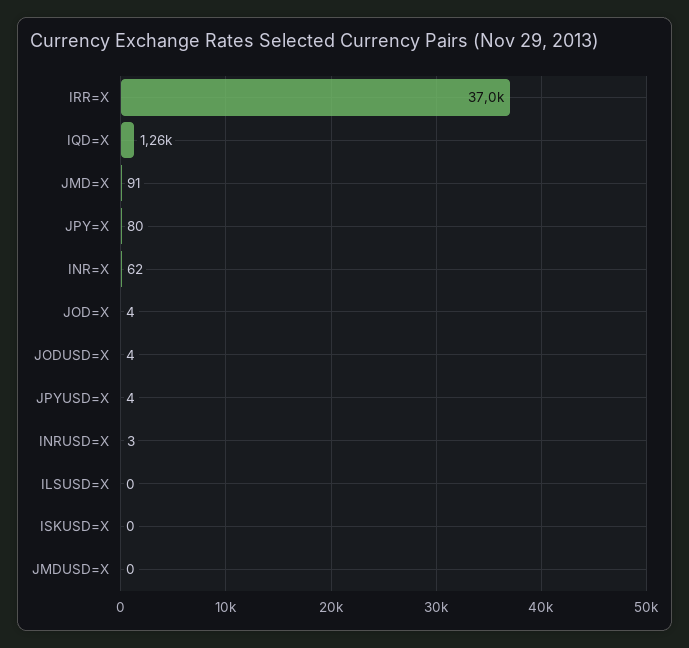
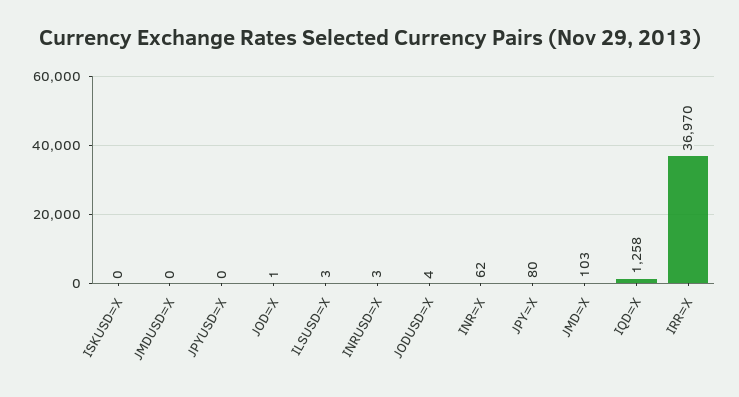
JMD=X: 91 -> 103
JOD=X: 4 -> 1
JPYUSD=X: 4 -> 0
ILSUSD=X: 0 -> 3

